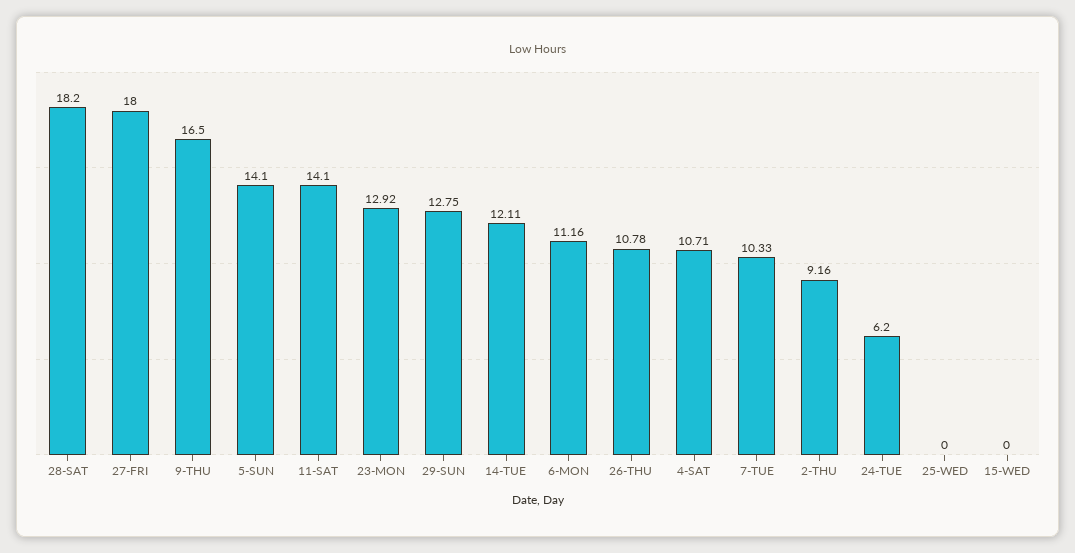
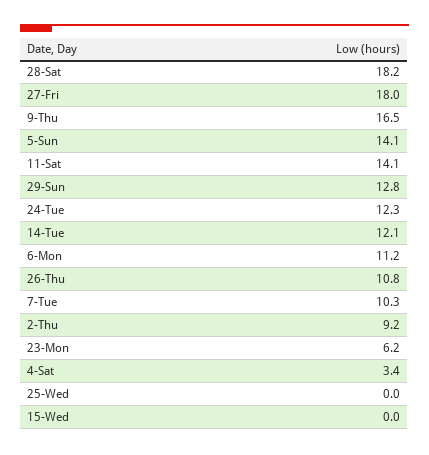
23-MON: 12.92 -> 6.2
4-SAT: 10.71 -> 3.4
24-TUE: 6.2 -> 12.3

